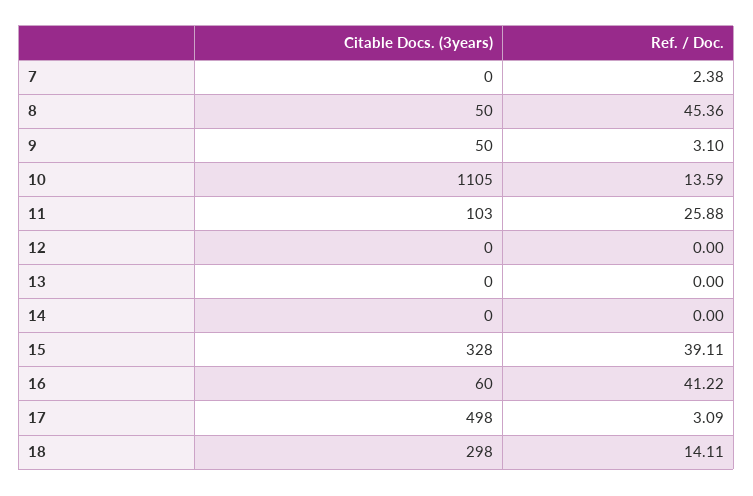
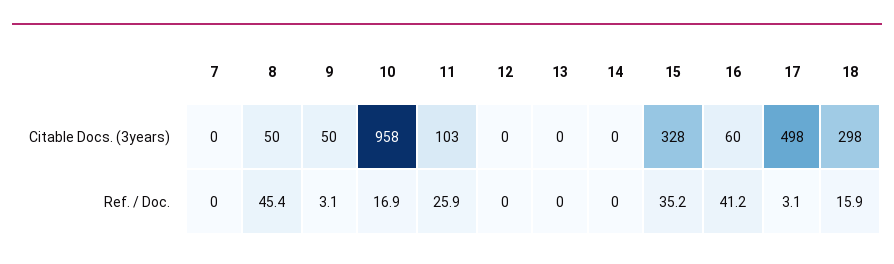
Ref. / Doc., 7: 2.38 -> 0
Citable Docs. (3years), 10: 1105 -> 958
Ref. / Doc., 10: 13.59 -> 16.9
Ref. / Doc., 15: 39.11 -> 35.2
Ref. / Doc., 18: 14.11 -> 15.9

